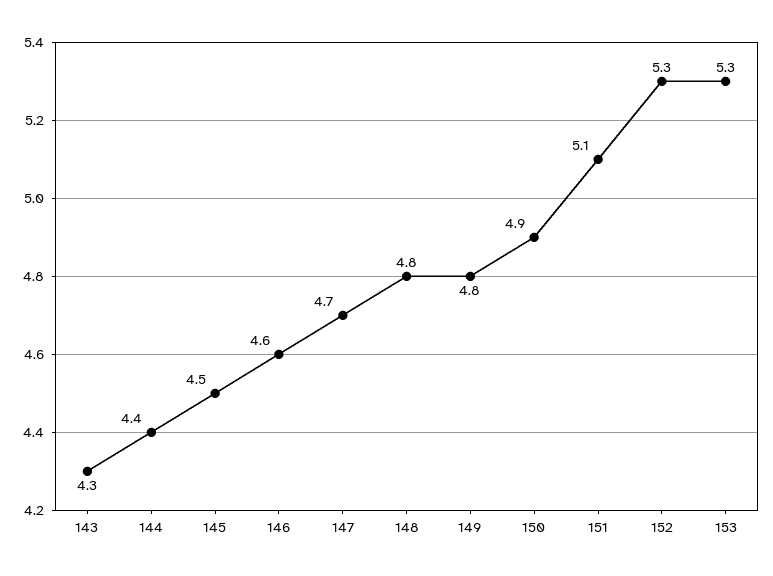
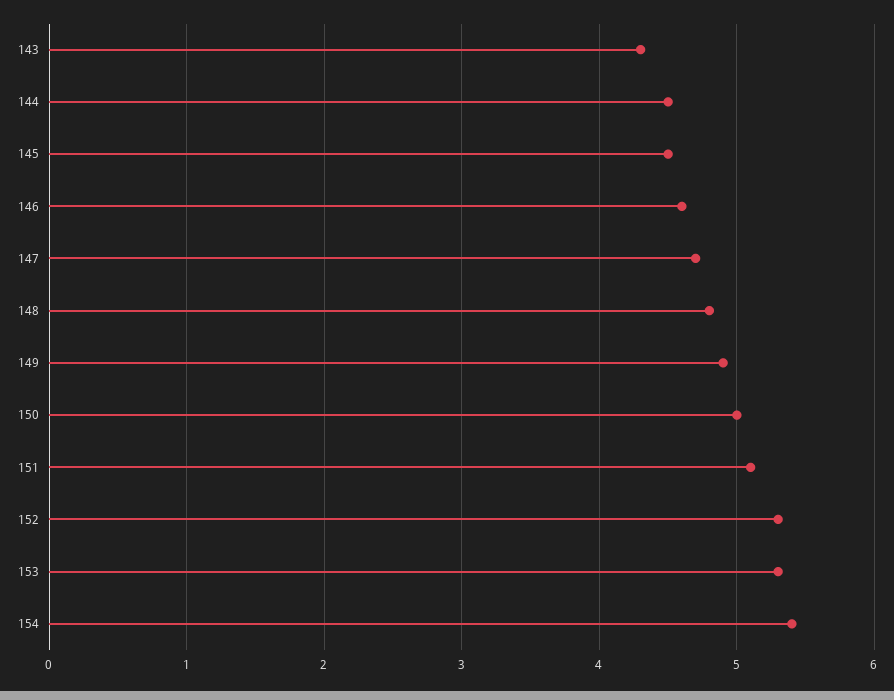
144: 4.4 -> 4.5
149: 4.8 -> 4.9
150: 4.9 -> 5
154: none -> 5.4

